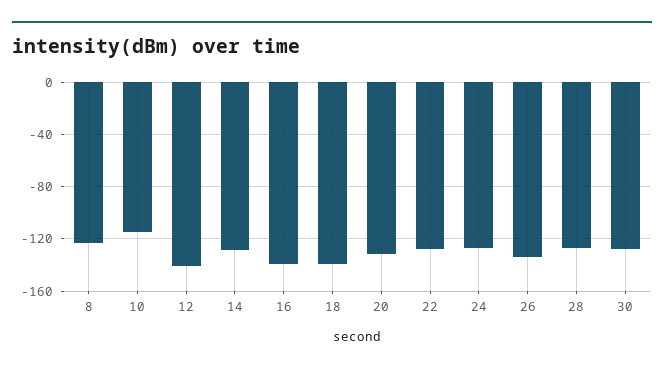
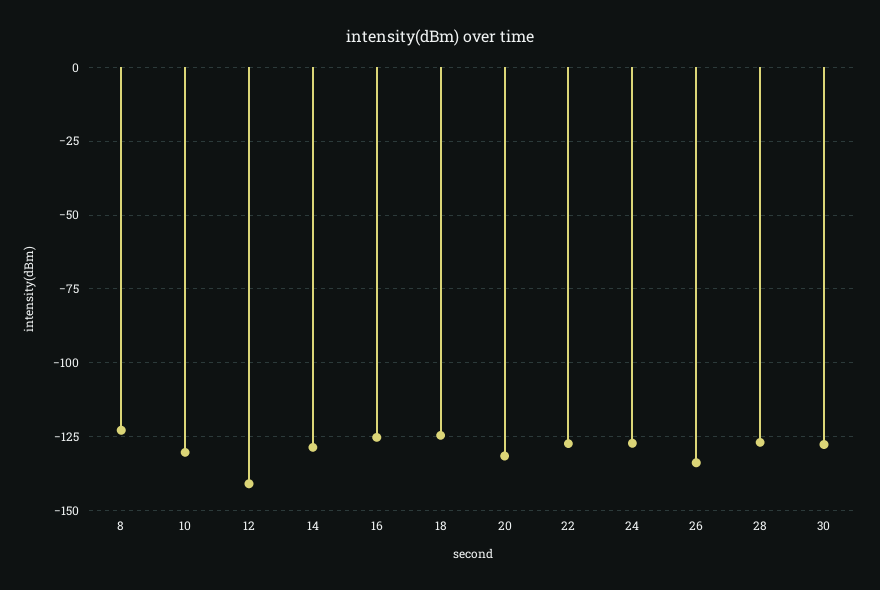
10: -115 -> -130
16: -140 -> -125
18: -140 -> -125

